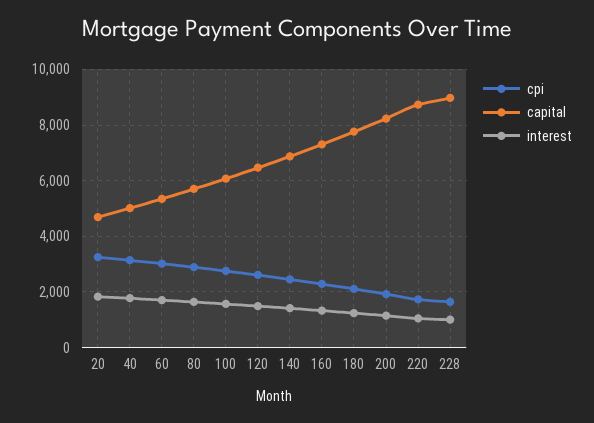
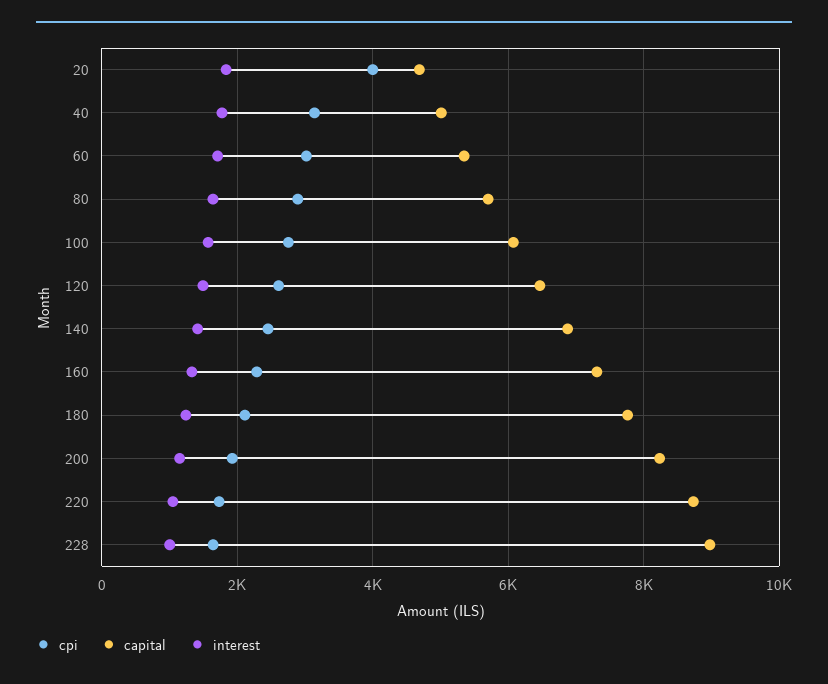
cpi, 20: 3250 -> 4000

